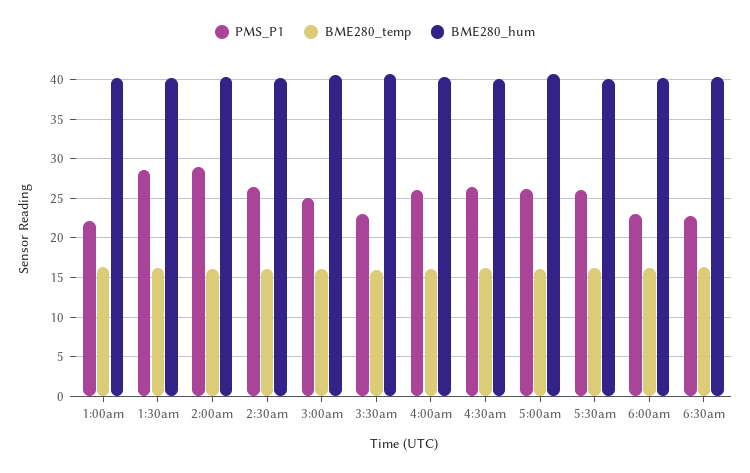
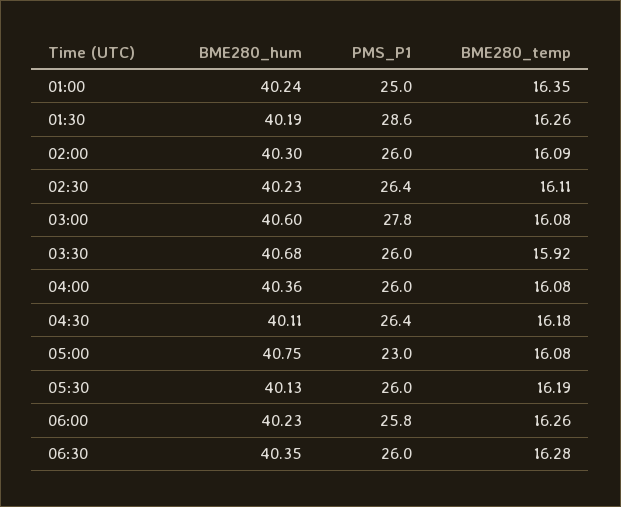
PMS_P1, 1:00am: 22 -> 25
PMS_P1, 2:00am: 29 -> 26
PMS_P1, 3:00am: 25 -> 27.8
PMS_P1, 3:30am: 23 -> 26
PMS_P1, 5:00am: 26 -> 23
PMS_P1, 6:00am: 23 -> 25.8
PMS_P1, 6:30am: 23 -> 26

